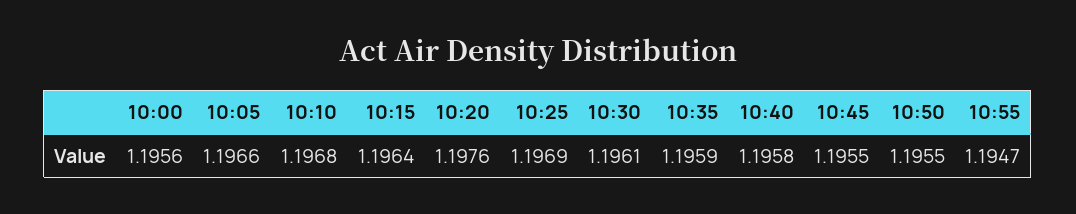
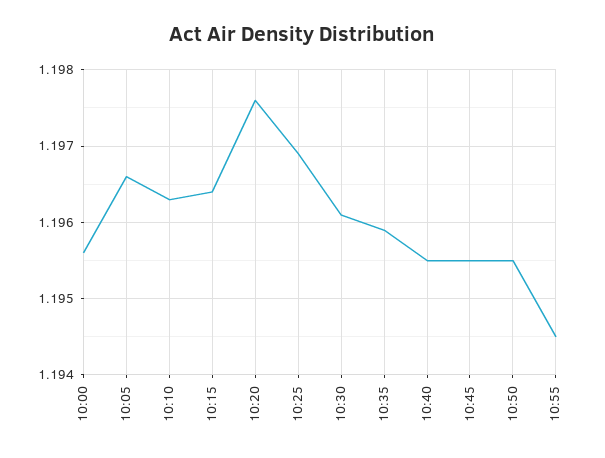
10:10: 1.1968 -> 1.1963
10:40: 1.1958 -> 1.1955
10:55: 1.1947 -> 1.1945

